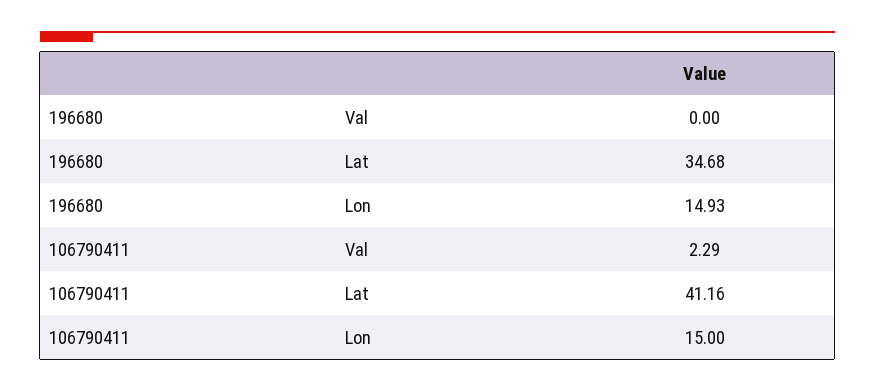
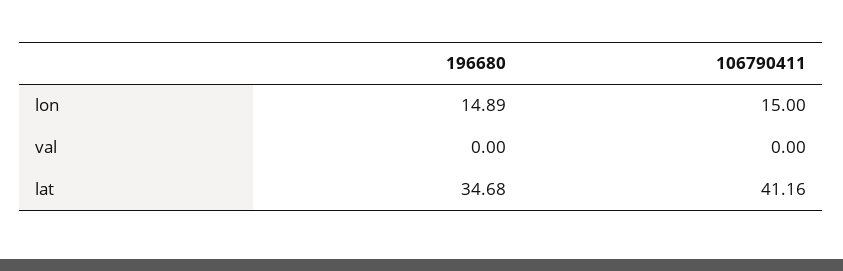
196680, Lon: 14.93 -> 14.89
106790411, Val: 2.29 -> 0

